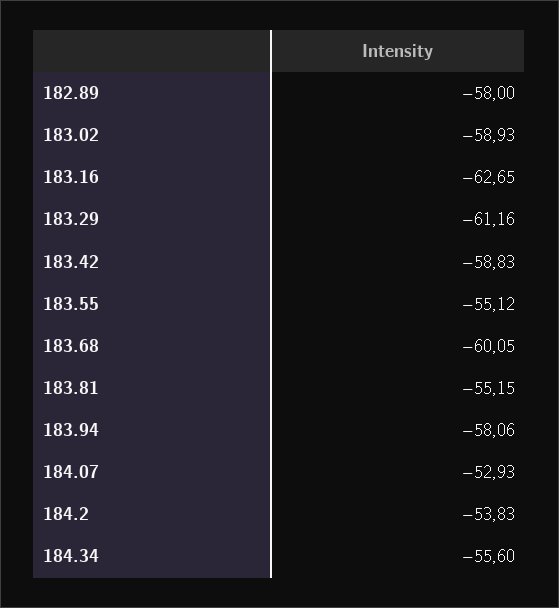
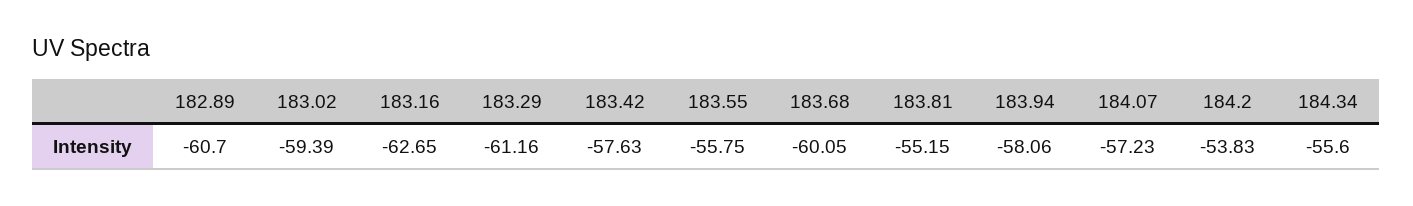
182.89: -58 -> -60.7
183.02: -58.93 -> -59.39
183.42: -58.83 -> -57.63
183.55: -55.12 -> -55.75
184.07: -52.93 -> -57.23

